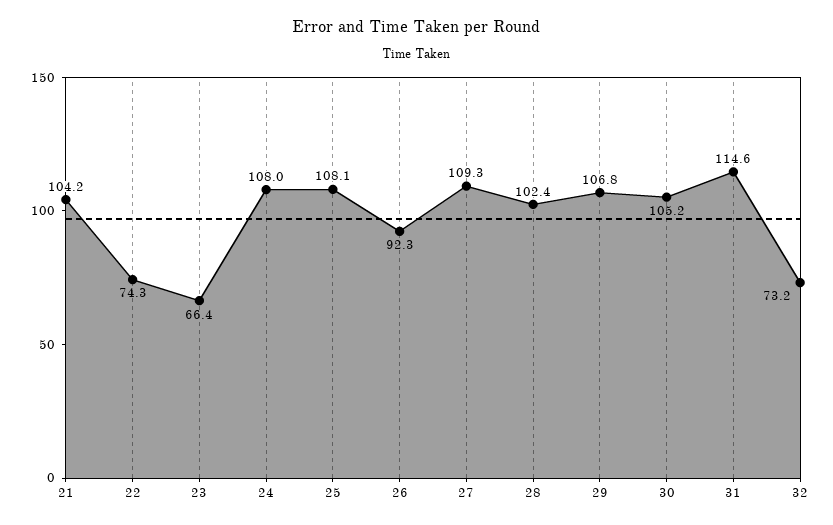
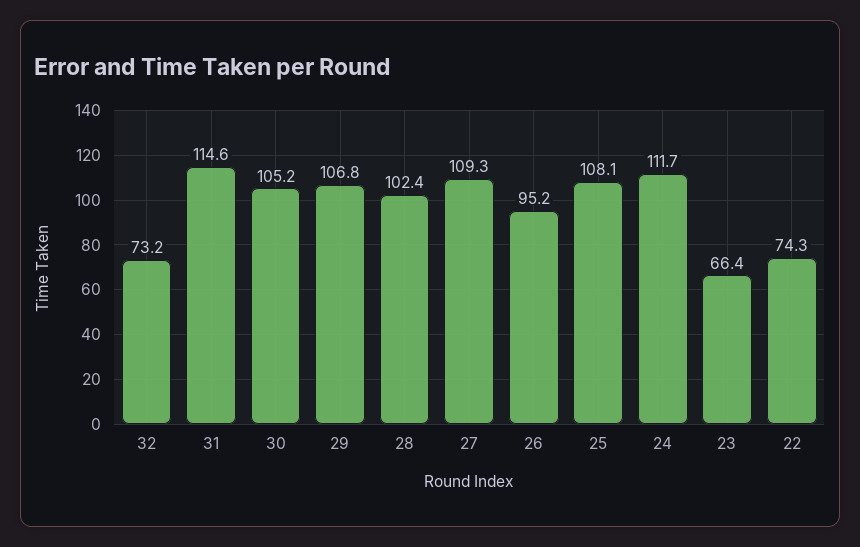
21: 104.2 -> none
24: 108 -> 111.7
26: 92.3 -> 95.2

